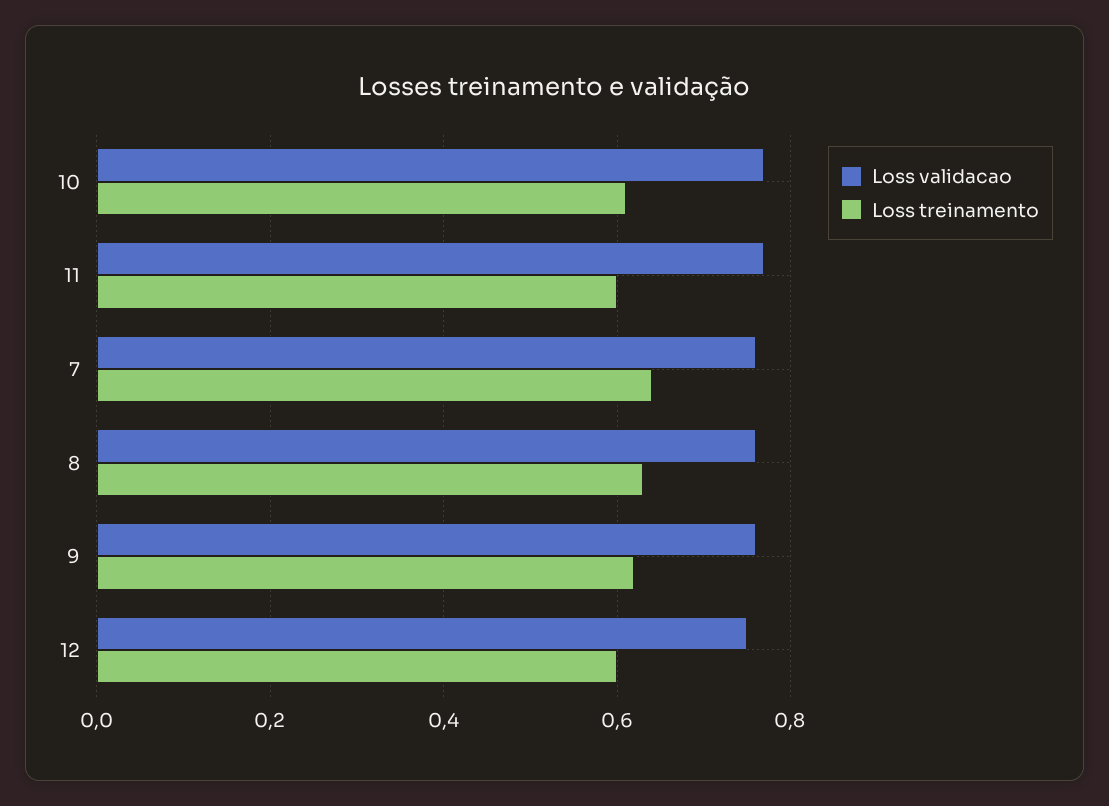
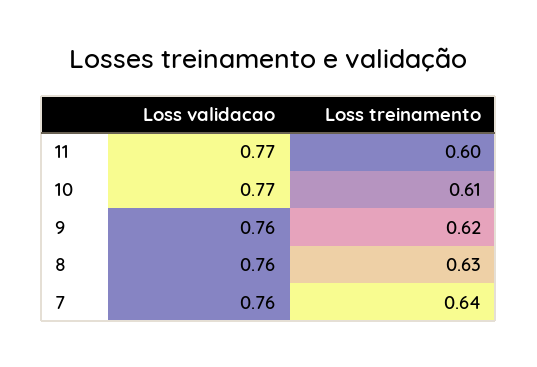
Loss validacao, 12: 0.75 -> none
Loss treinamento, 12: 0.6 -> none

